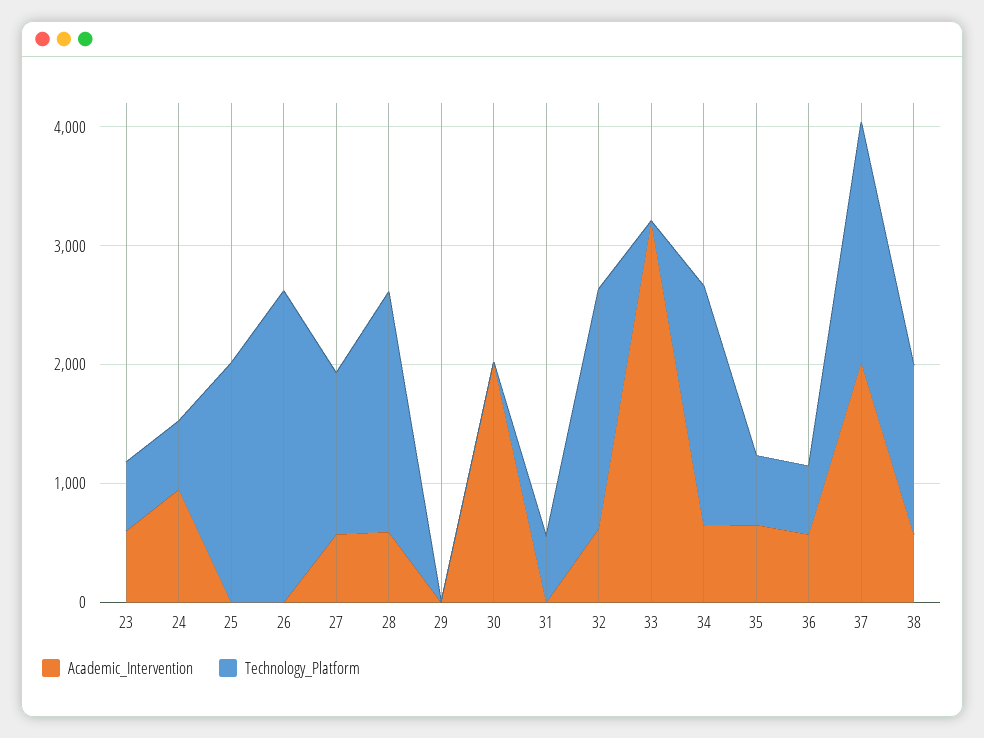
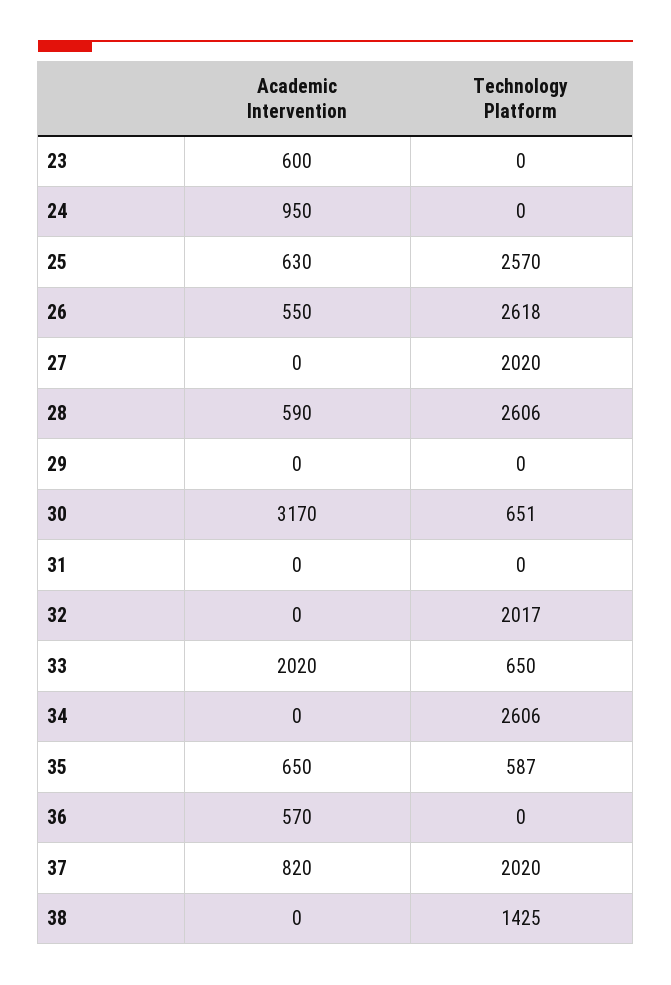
Technology_Platform, 23: 600 -> 0
Technology_Platform, 24: 600 -> 0
Academic_Intervention, 25: 0 -> 630
Technology_Platform, 25: 2000 -> 2570
Academic_Intervention, 26: 0 -> 550
Academic_Intervention, 27: 600 -> 0
Technology_Platform, 27: 1400 -> 2020
Technology_Platform, 28: 2000 -> 2606
Academic_Intervention, 30: 2000 -> 3170
Technology_Platform, 30: 0 -> 651
Technology_Platform, 31: 600 -> 0
Academic_Intervention, 32: 600 -> 0
Academic_Intervention, 33: 3200 -> 2020
Technology_Platform, 33: 0 -> 650
Academic_Intervention, 34: 600 -> 0
Technology_Platform, 34: 2000 -> 2606
Technology_Platform, 36: 600 -> 0
Academic_Intervention, 37: 2000 -> 820
Academic_Intervention, 38: 600 -> 0

